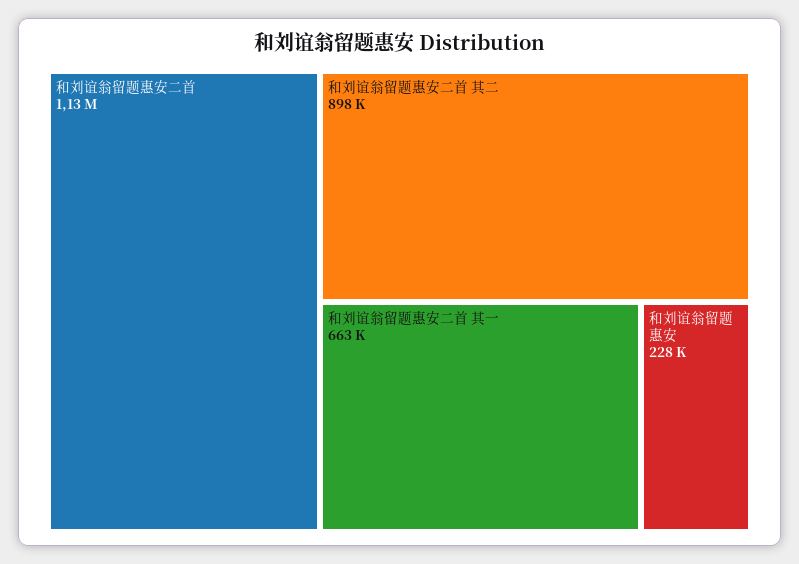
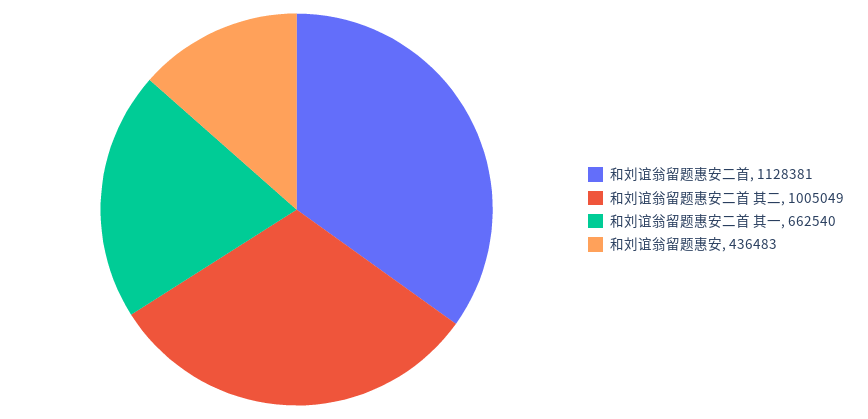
和刘谊翁留题惠安二首 其二: 898000 -> 1005049
和刘谊翁留题惠安: 228000 -> 436483

